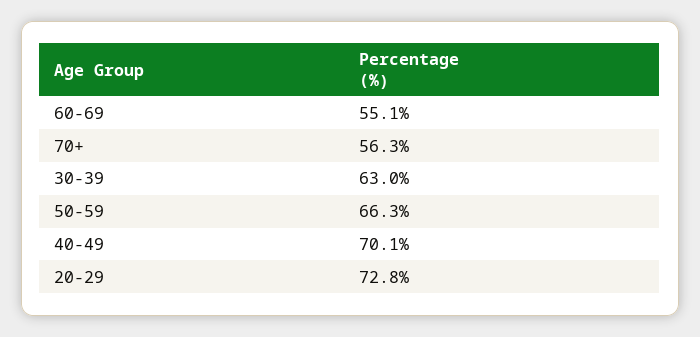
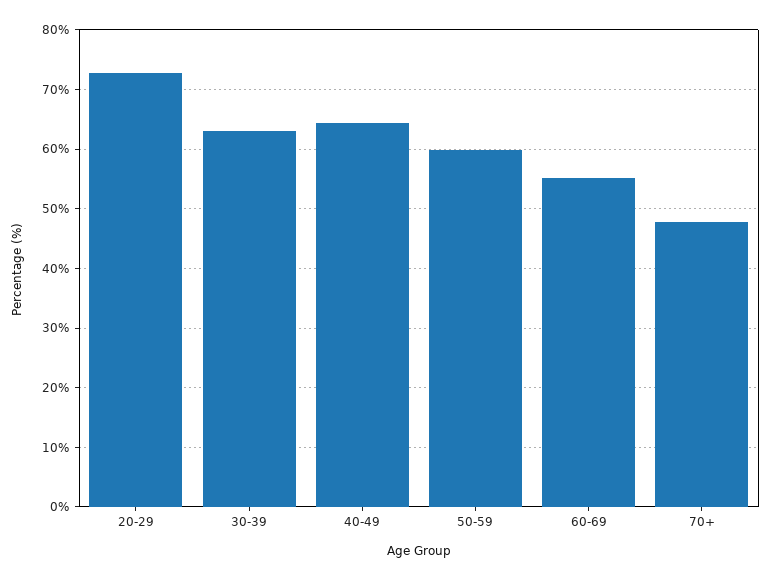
70+: 56.3 -> 48
50-59: 66.3 -> 60
40-49: 70.1 -> 64

